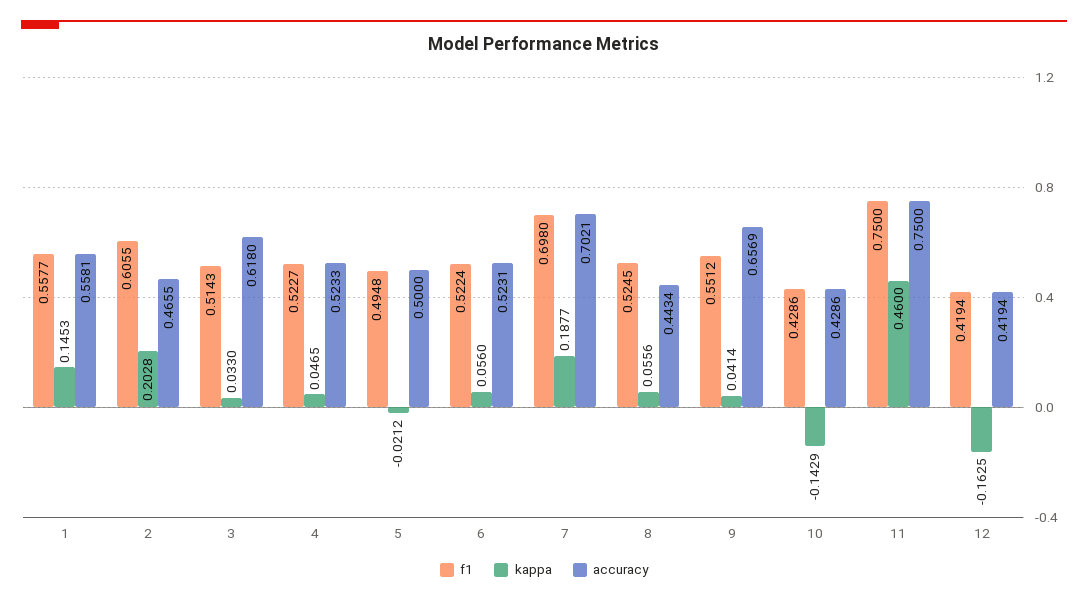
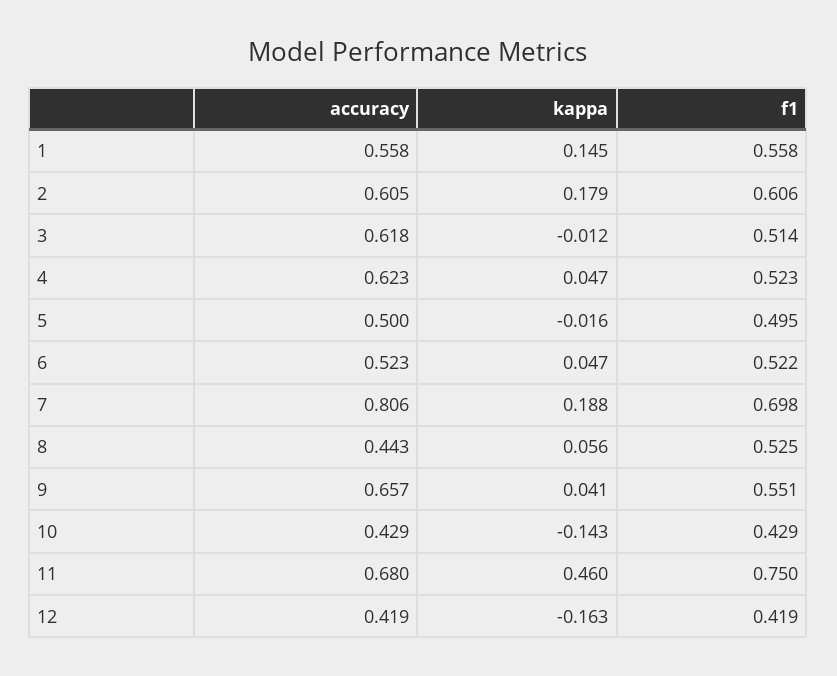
kappa, 2: 0.2028 -> 0.179
accuracy, 2: 0.4655 -> 0.605
kappa, 3: 0.033 -> -0.012
accuracy, 4: 0.5233 -> 0.623
kappa, 5: -0.0212 -> -0.016
kappa, 6: 0.056 -> 0.047
accuracy, 7: 0.7021 -> 0.806
accuracy, 11: 0.75 -> 0.68

